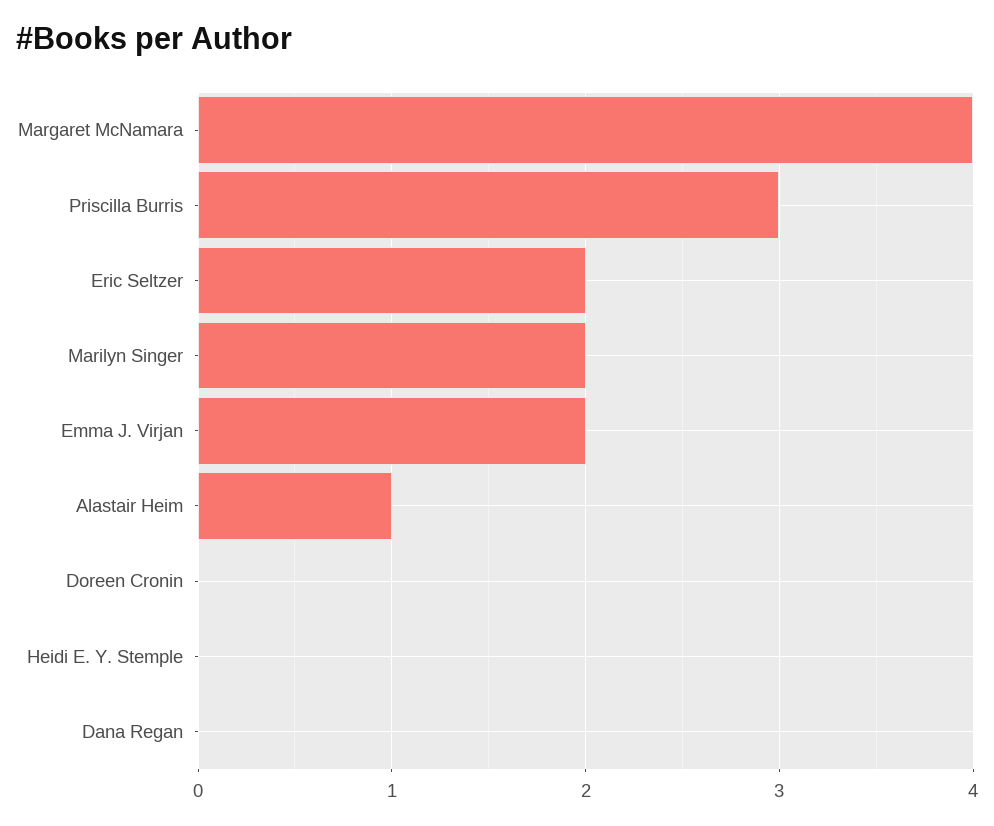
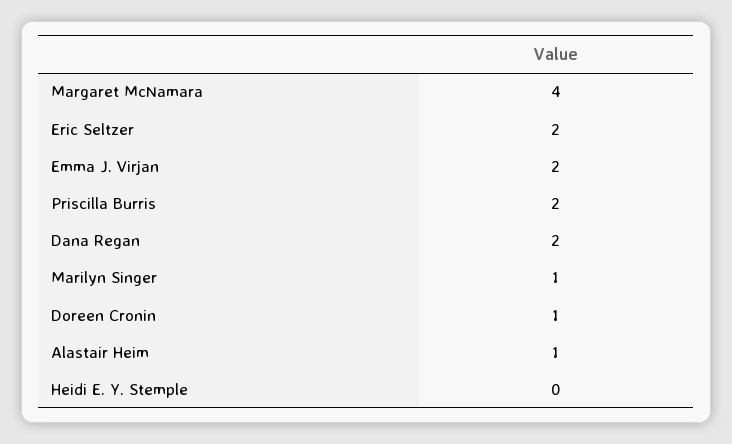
Priscilla Burris: 3 -> 2
Marilyn Singer: 2 -> 1
Doreen Cronin: 0 -> 1
Dana Regan: 0 -> 2

